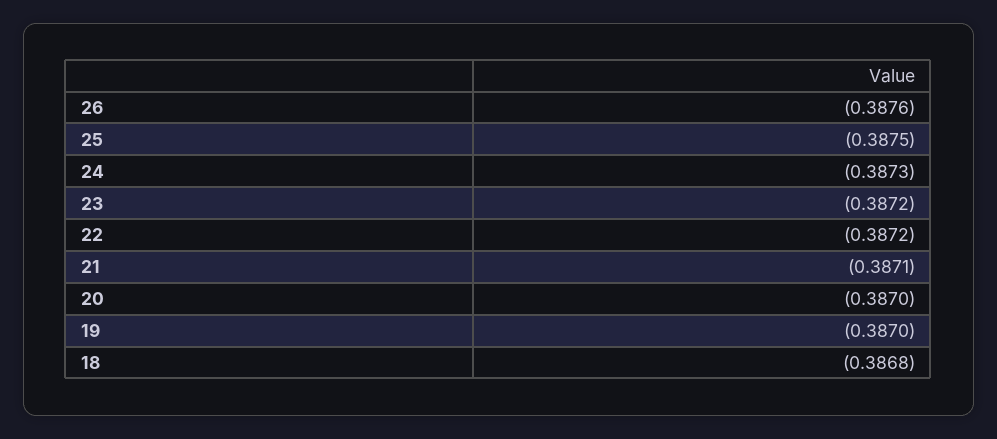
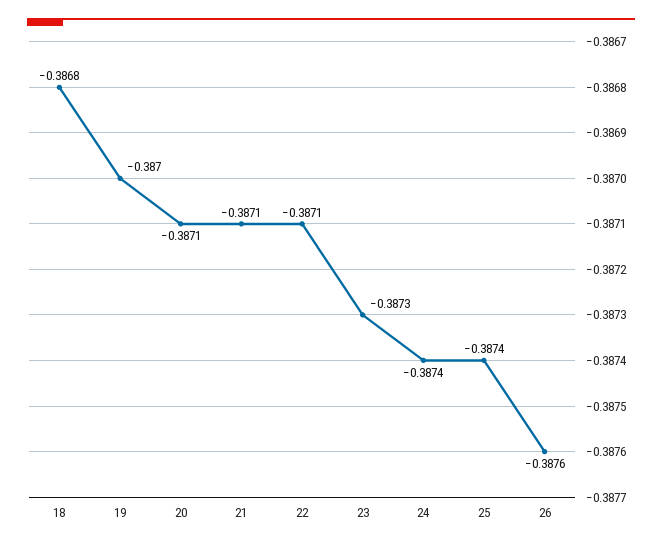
25: -0.3875 -> -0.3874
24: -0.3873 -> -0.3874
23: -0.3872 -> -0.3873
22: -0.3872 -> -0.3871
20: -0.387 -> -0.3871

